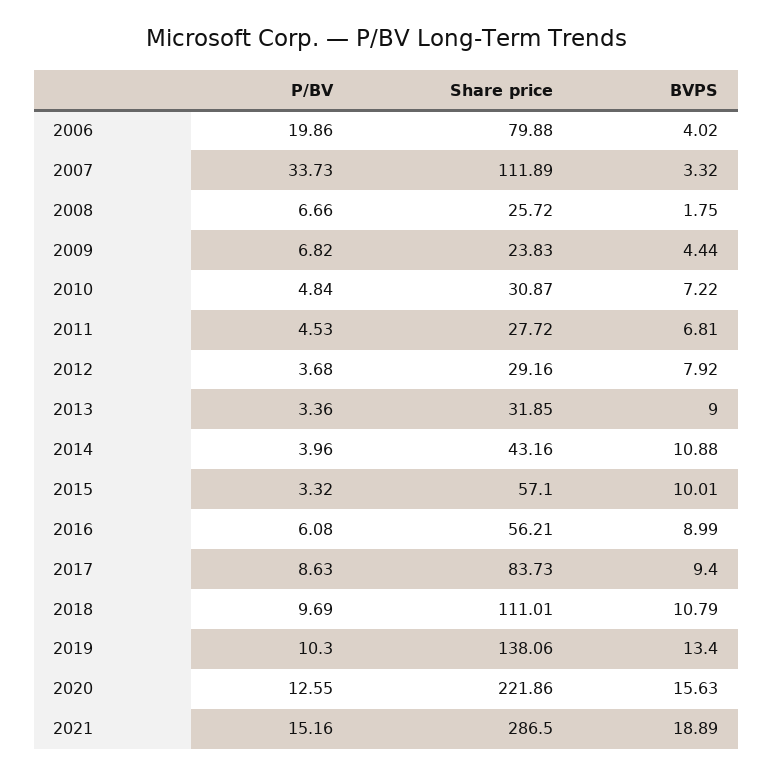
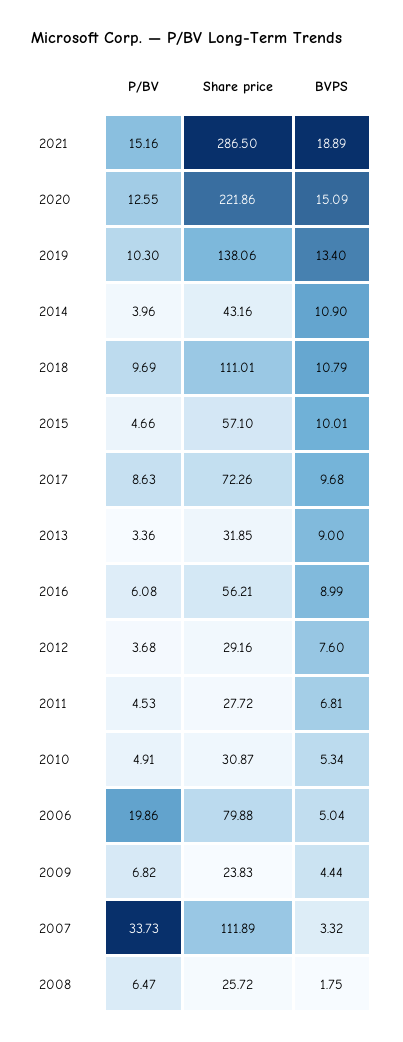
BVPS, 2006: 4.02 -> 5.04
P/BV, 2008: 6.66 -> 6.47
P/BV, 2010: 4.84 -> 4.91
BVPS, 2010: 7.22 -> 5.34
BVPS, 2012: 7.92 -> 7.6
BVPS, 2014: 10.88 -> 10.9
P/BV, 2015: 3.32 -> 4.66
Share price, 2017: 83.73 -> 72.26
BVPS, 2017: 9.4 -> 9.68
BVPS, 2020: 15.63 -> 15.09

